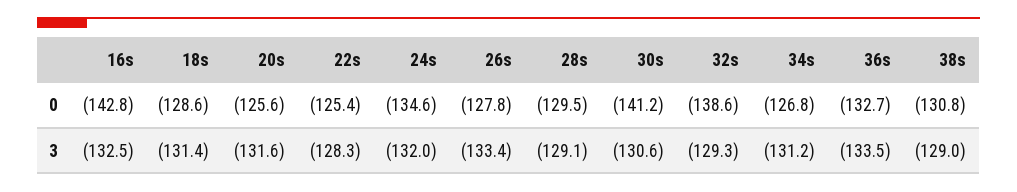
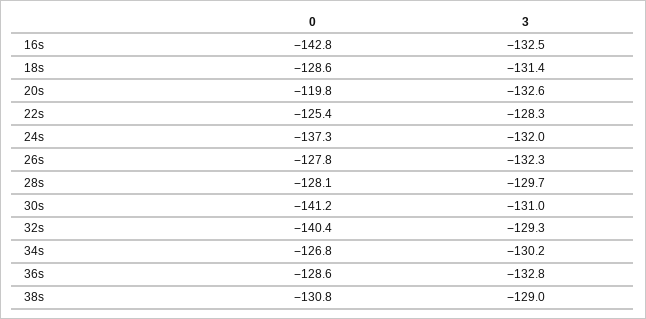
20s, 0: -125.6 -> -119.8
24s, 0: -134.6 -> -137.3
28s, 0: -129.5 -> -128.1
32s, 0: -138.6 -> -140.4
36s, 0: -132.7 -> -128.6
20s, 3: -131.6 -> -132.6
26s, 3: -133.4 -> -132.3
28s, 3: -129.1 -> -129.7
30s, 3: -130.6 -> -131
34s, 3: -131.2 -> -130.2
36s, 3: -133.5 -> -132.8

